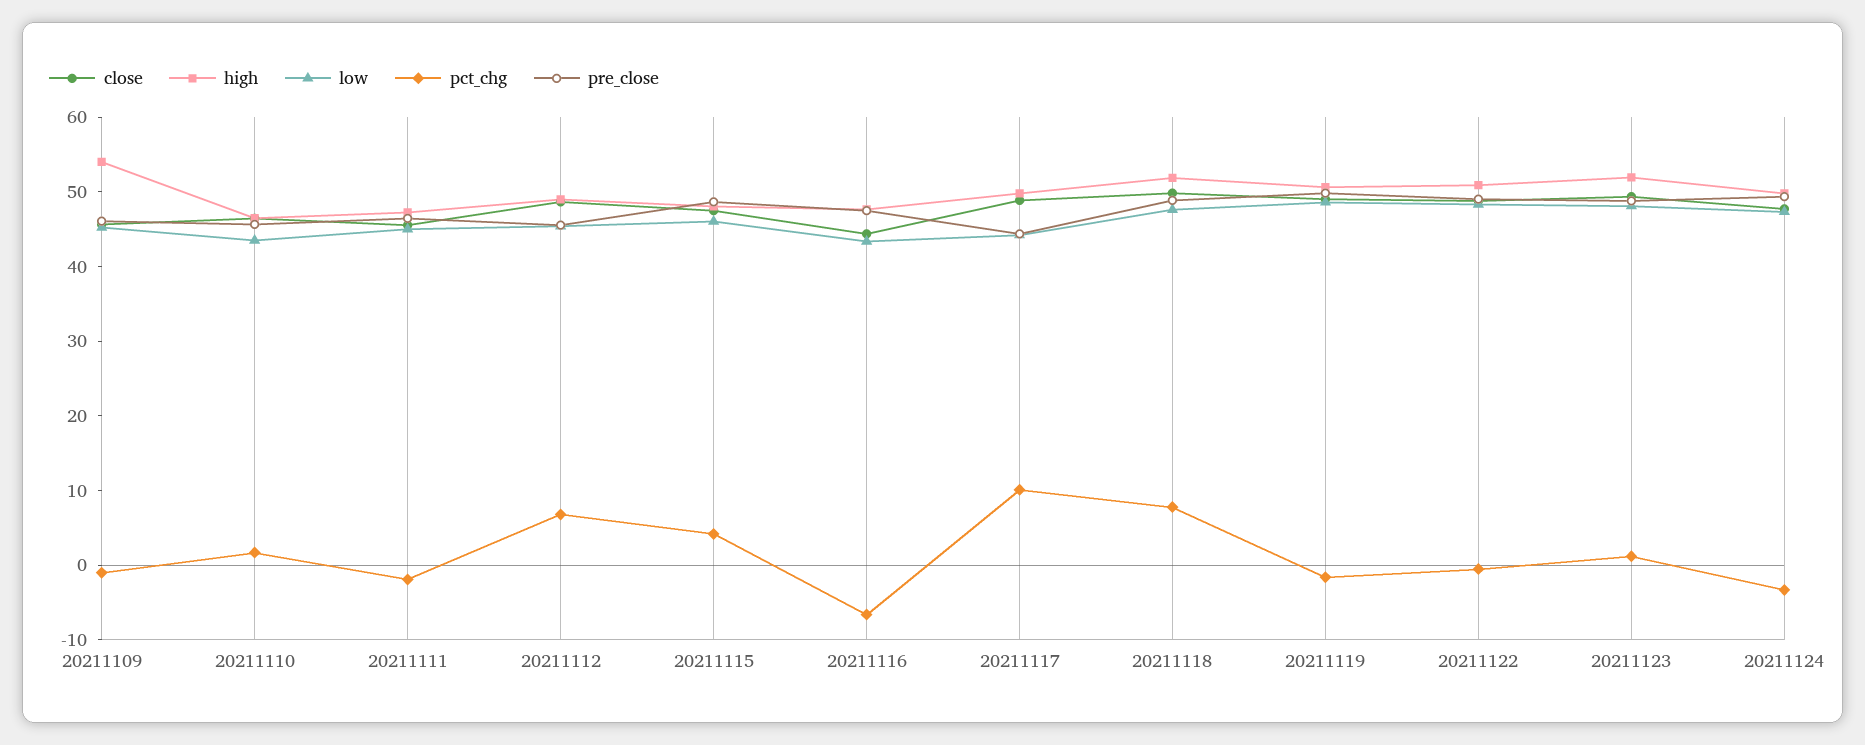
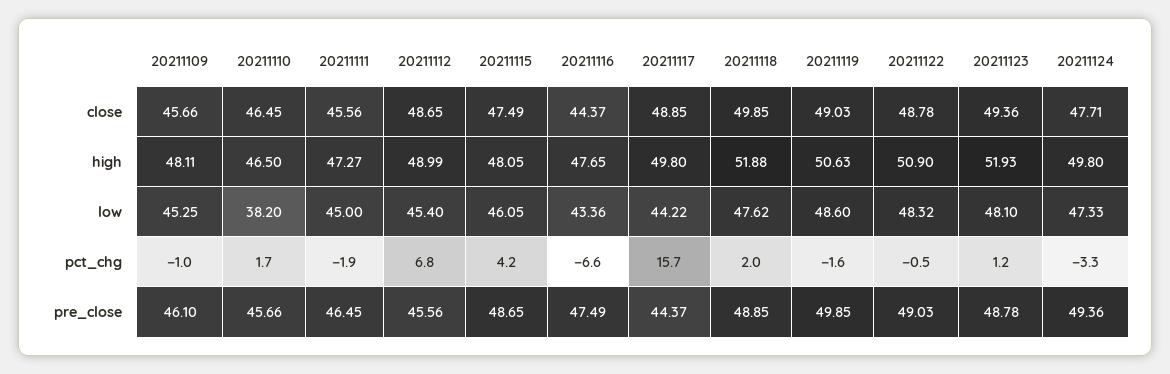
high, 20211109: 54 -> 48.11
low, 20211110: 44 -> 38.2
pct_chg, 20211117: 10 -> 15.7
pct_chg, 20211118: 8 -> 2

